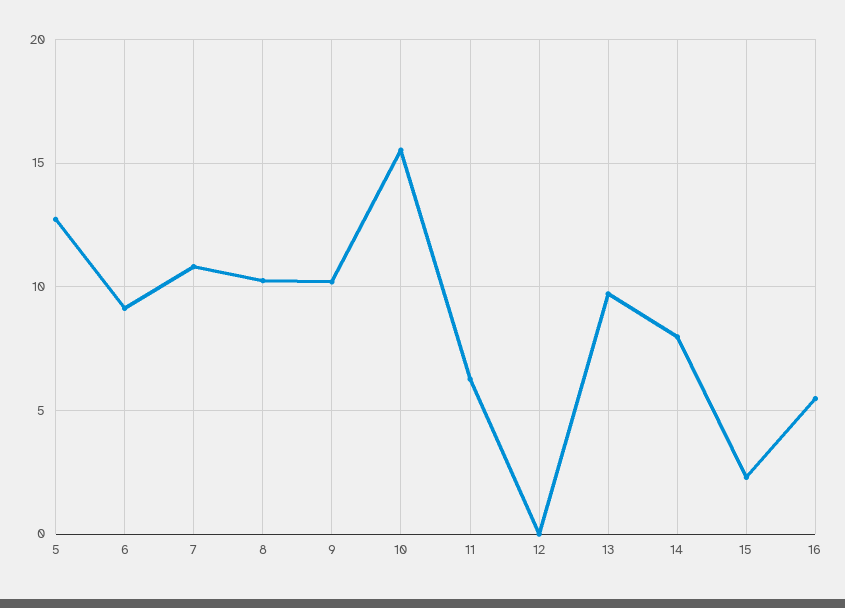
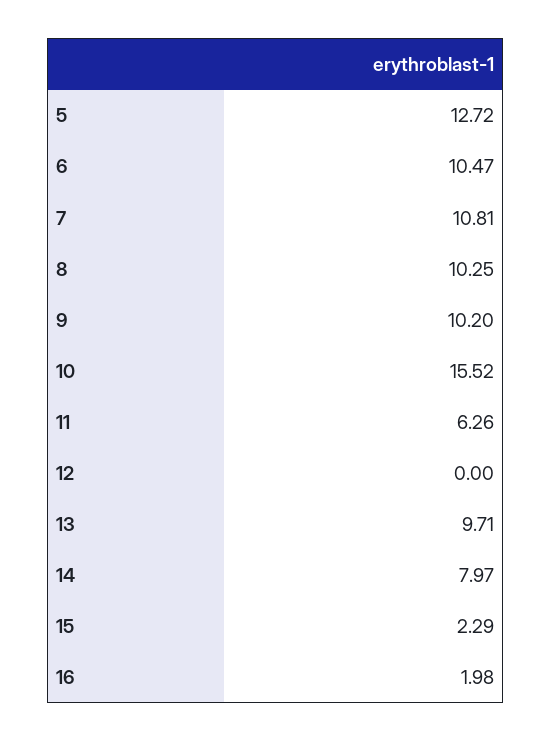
6: 9 -> 10.47
16: 5.5 -> 1.98

